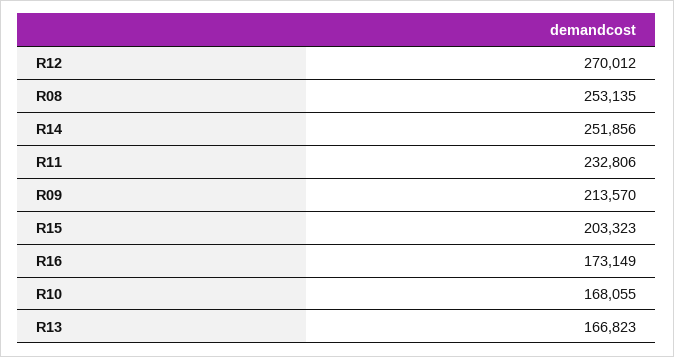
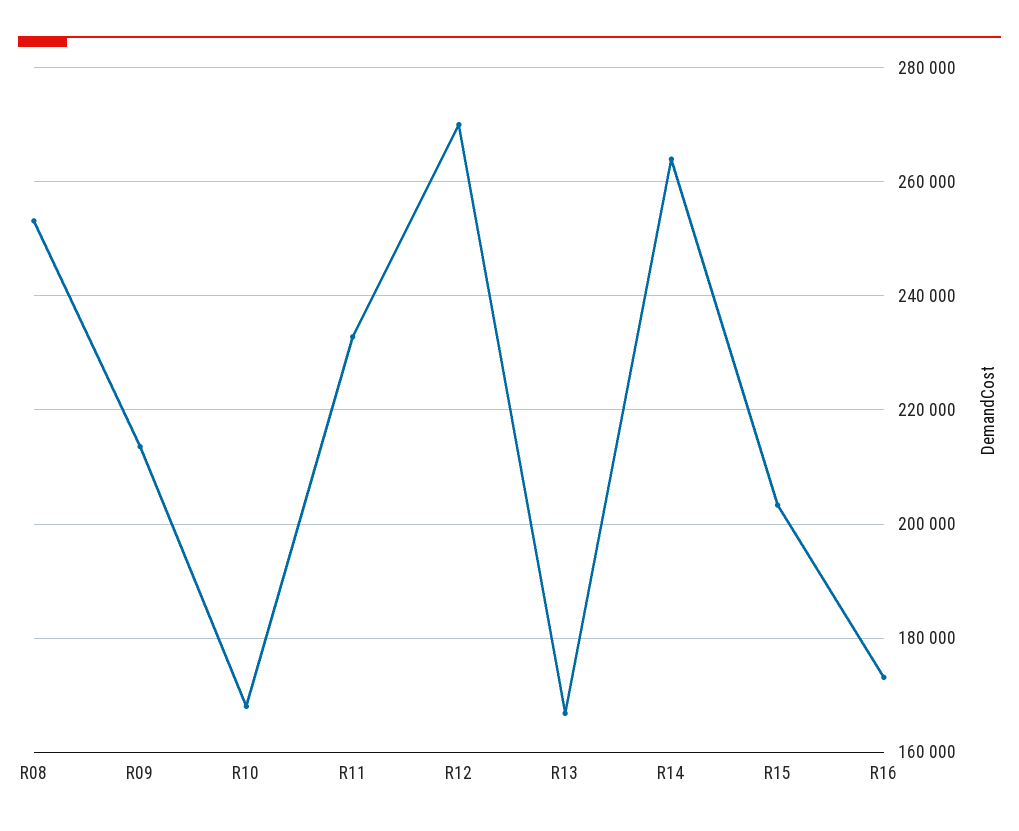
R14: 251856 -> 264000

